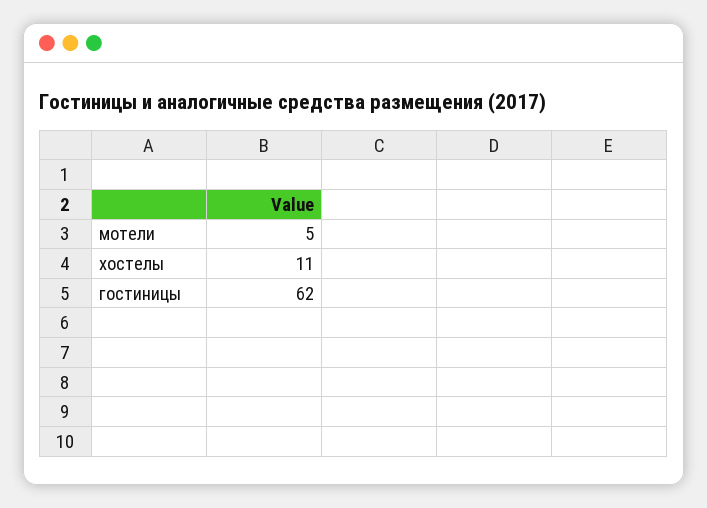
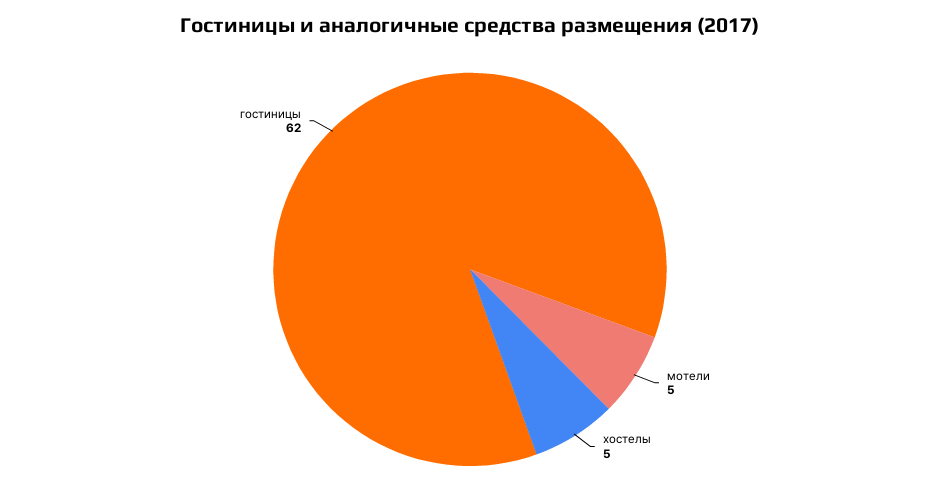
хостелы: 11 -> 5

